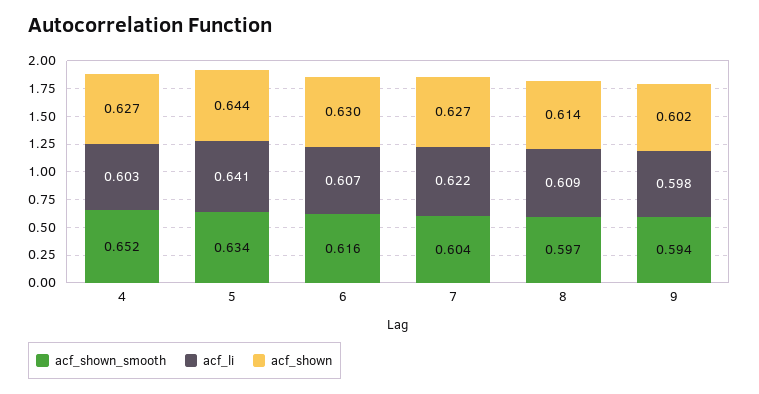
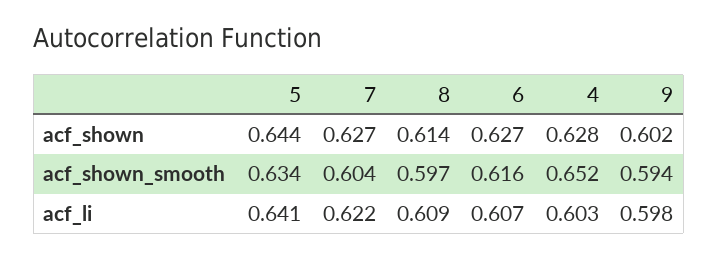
acf_shown, 4: 0.627 -> 0.628
acf_shown, 6: 0.63 -> 0.627

